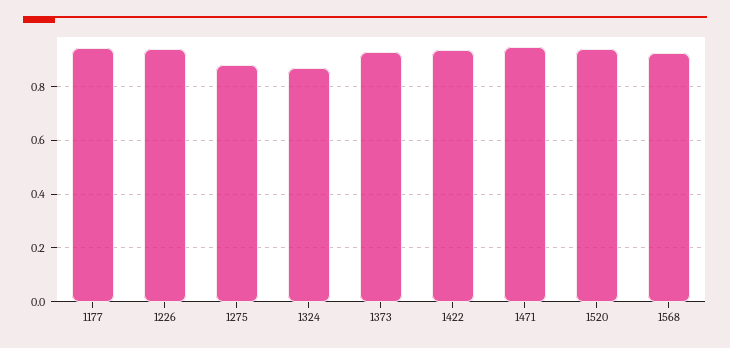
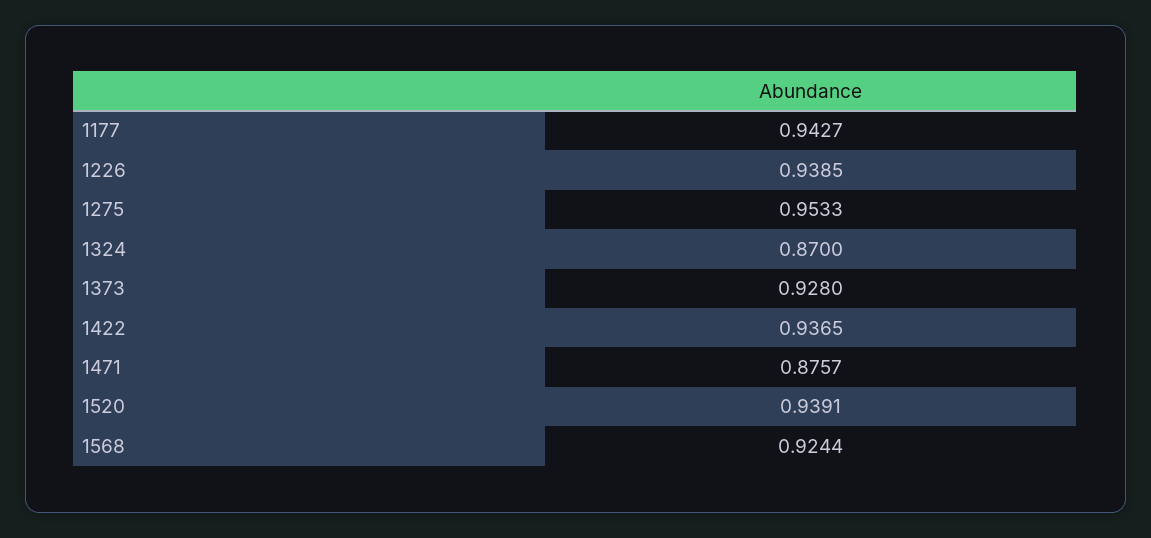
1275: 0.875 -> 0.9533
1471: 0.95 -> 0.8757

